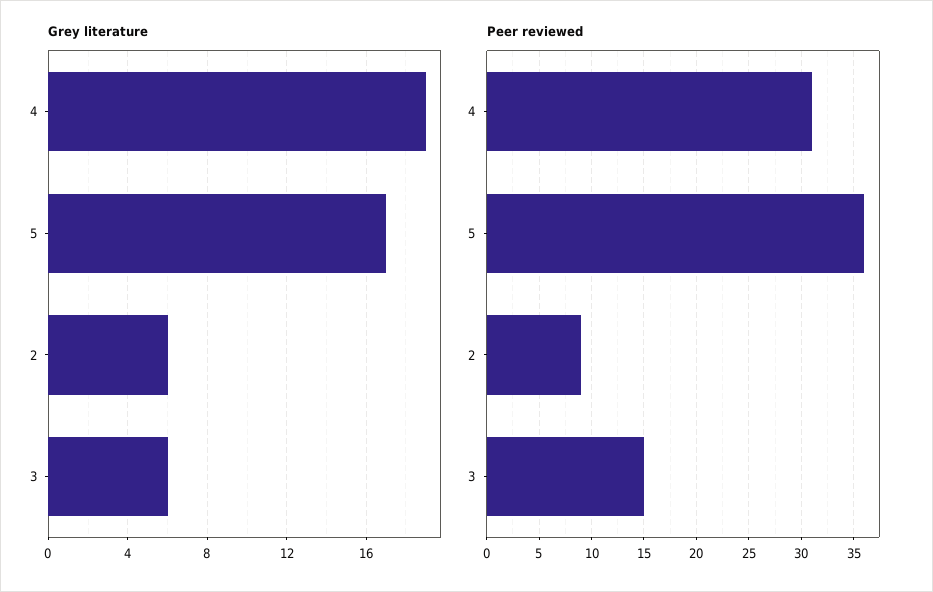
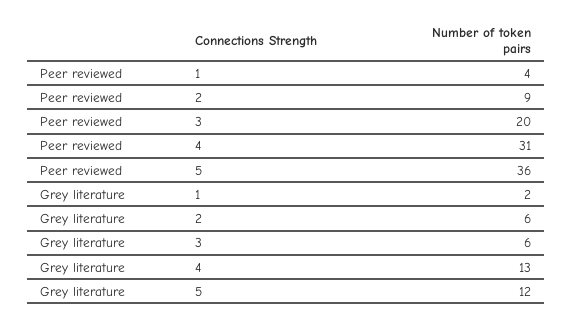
Grey literature, 4: 19 -> 13
Grey literature, 5: 17 -> 12
Peer reviewed, 3: 15 -> 20
Peer reviewed, 1: none -> 4
Grey literature, 1: none -> 2

